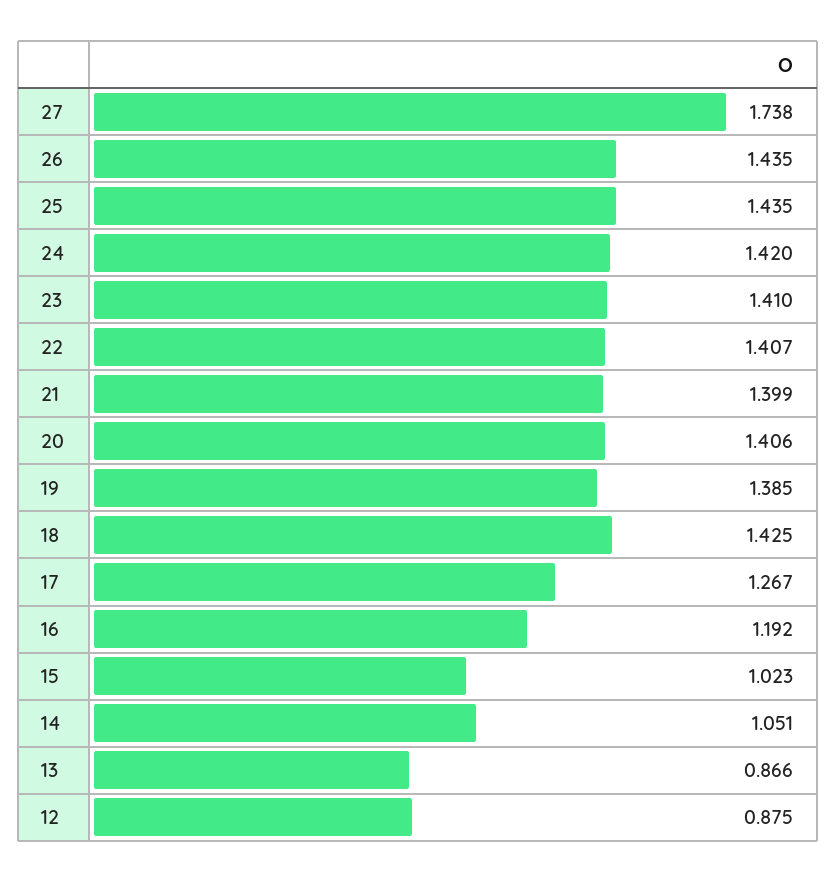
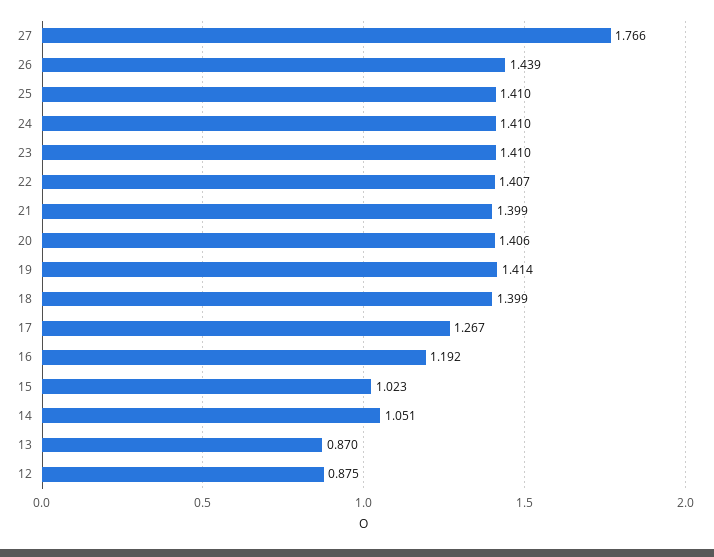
27: 1.738 -> 1.766
26: 1.435 -> 1.439
25: 1.435 -> 1.41
24: 1.42 -> 1.41
19: 1.385 -> 1.414
18: 1.425 -> 1.399
13: 0.866 -> 0.87

